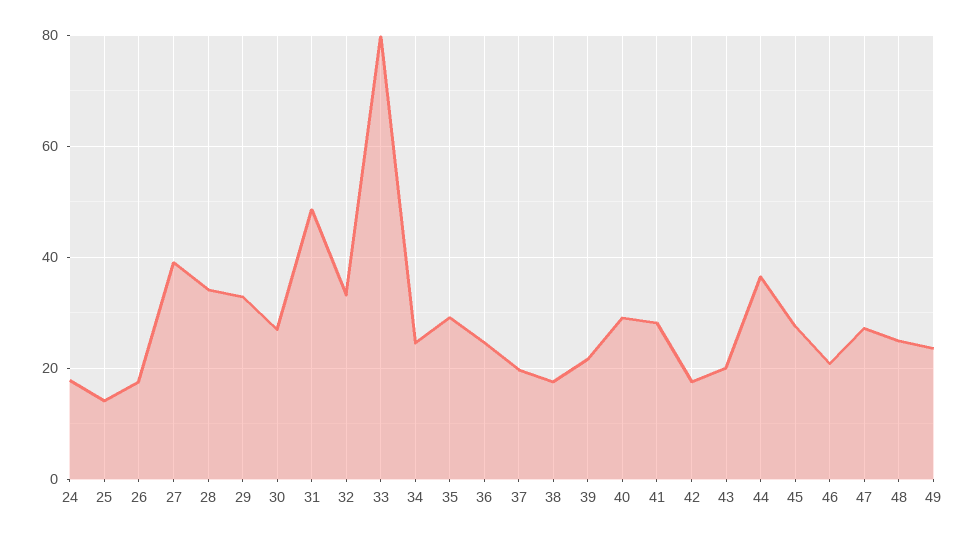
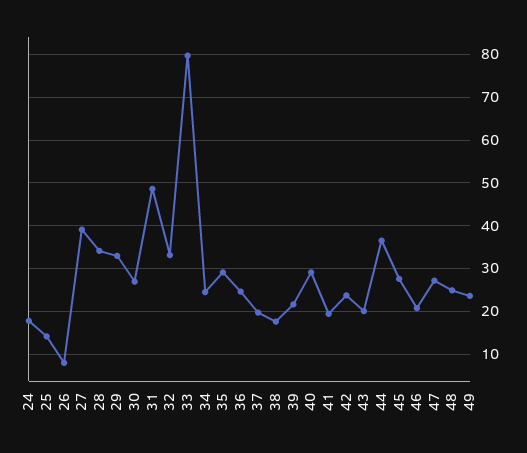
26: 18 -> 8
41: 28 -> 20
42: 18 -> 24

